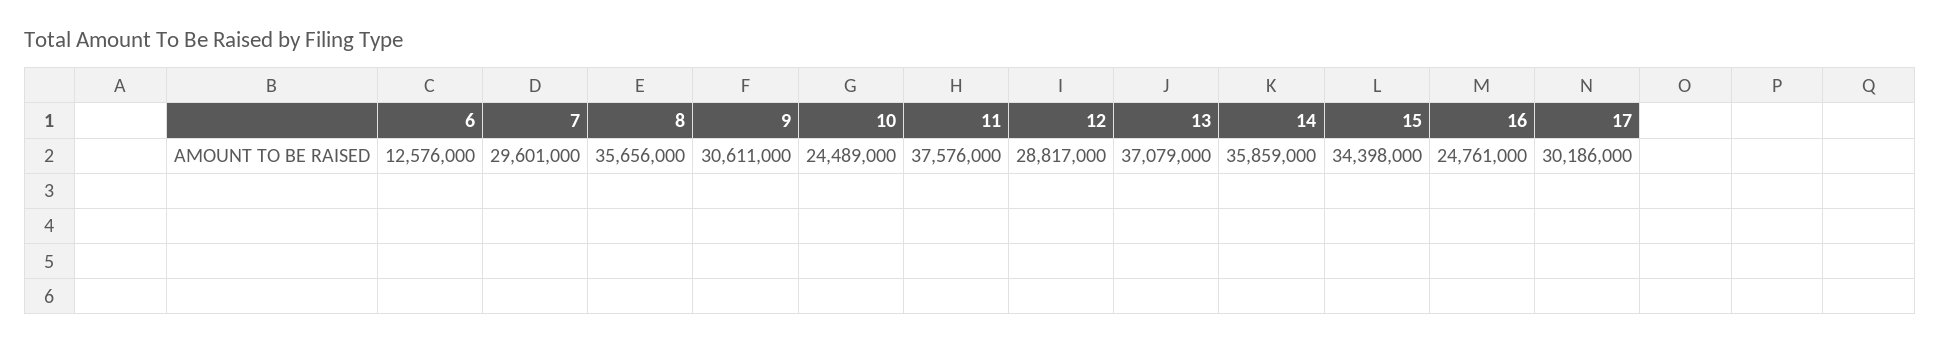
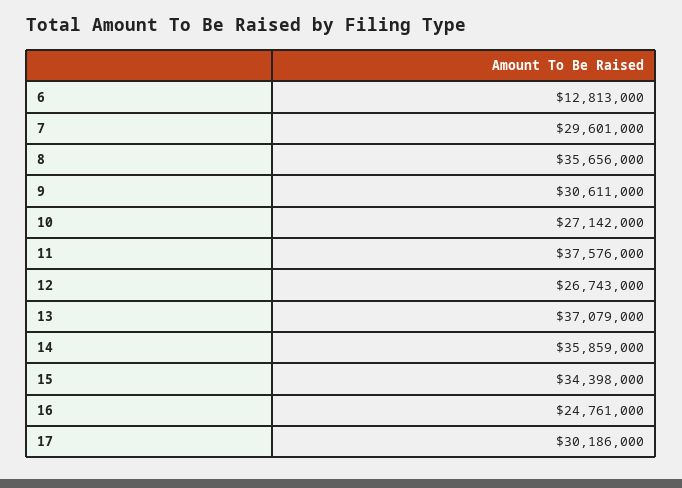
6: 12576000 -> 12813000
10: 24489000 -> 27142000
12: 28817000 -> 26743000

